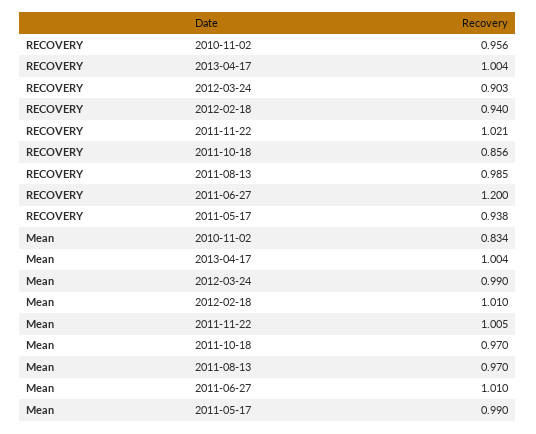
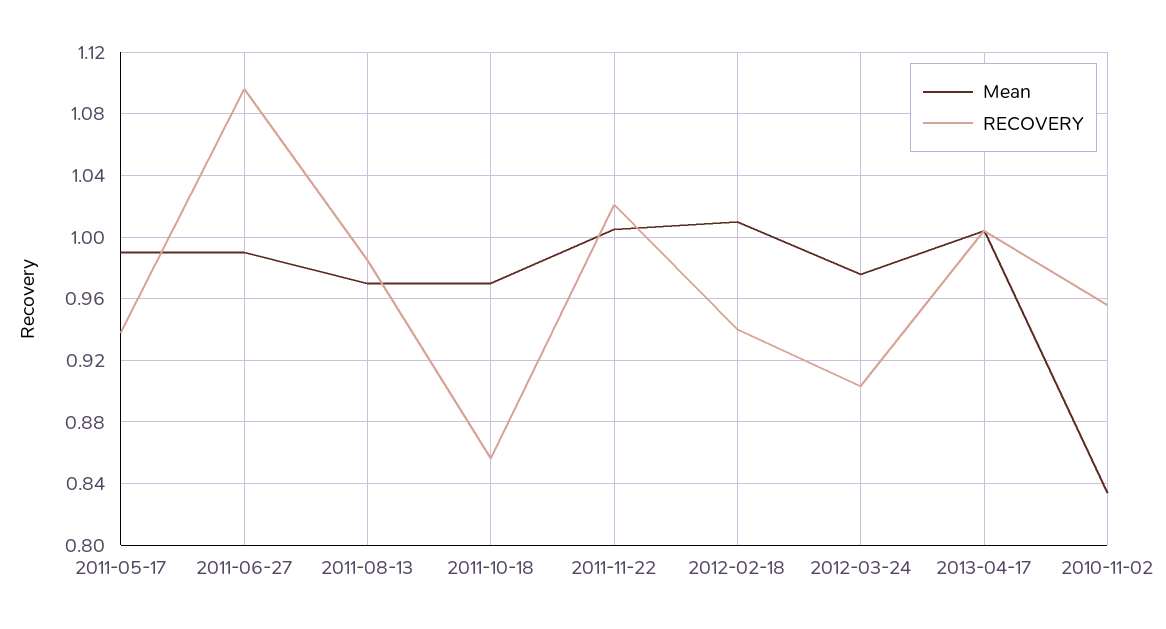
RECOVERY, 2011-06-27: 1.2 -> 1.095
Mean, 2012-03-24: 0.99 -> 0.975
Mean, 2011-06-27: 1.01 -> 0.99

